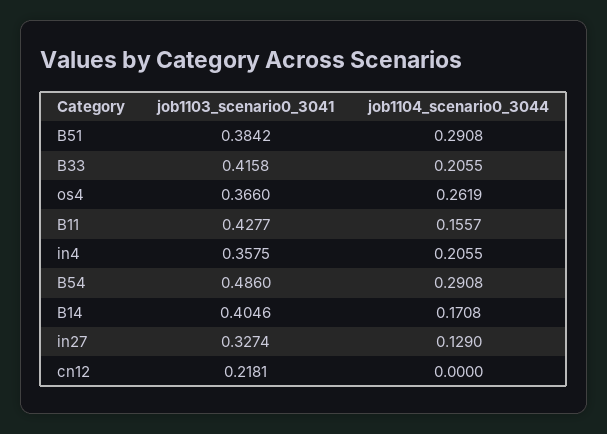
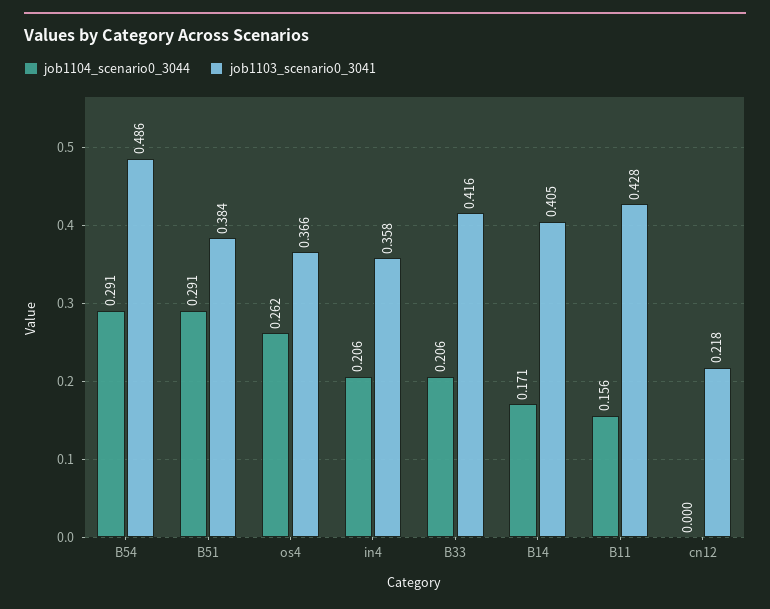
job1103_scenario0_3041, in27: 0.3274 -> none
job1104_scenario0_3044, in27: 0.129 -> none

